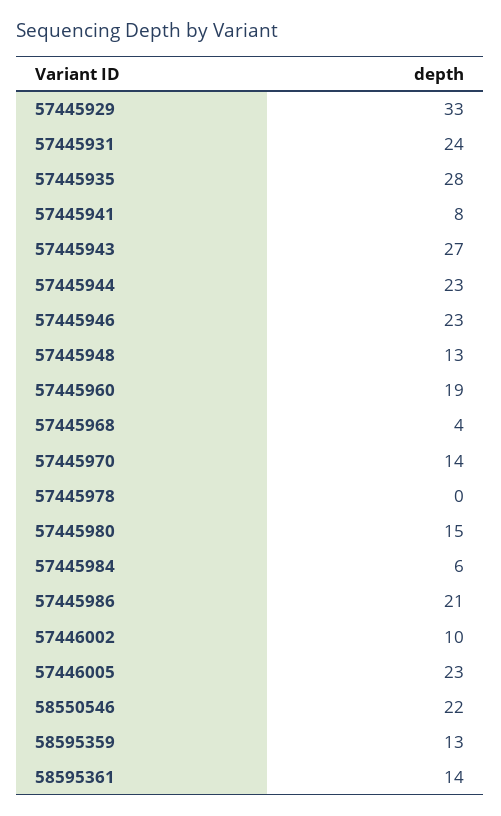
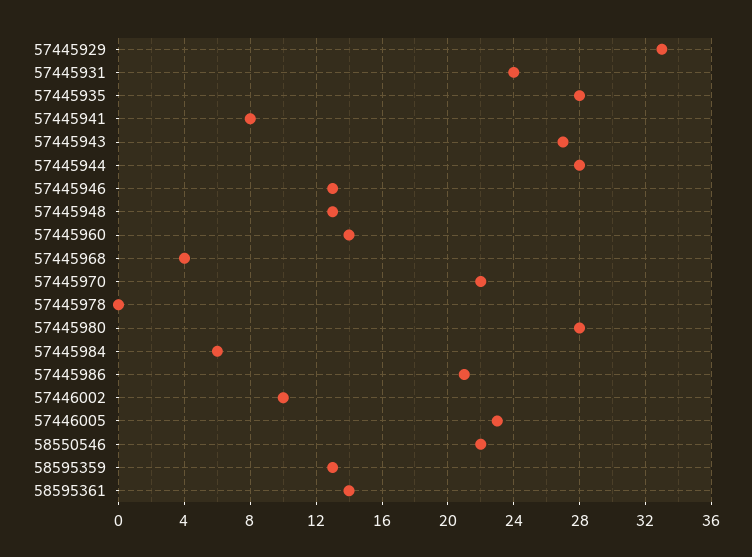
57445944: 23 -> 28
57445946: 23 -> 13
57445960: 19 -> 14
57445970: 14 -> 22
57445980: 15 -> 28

